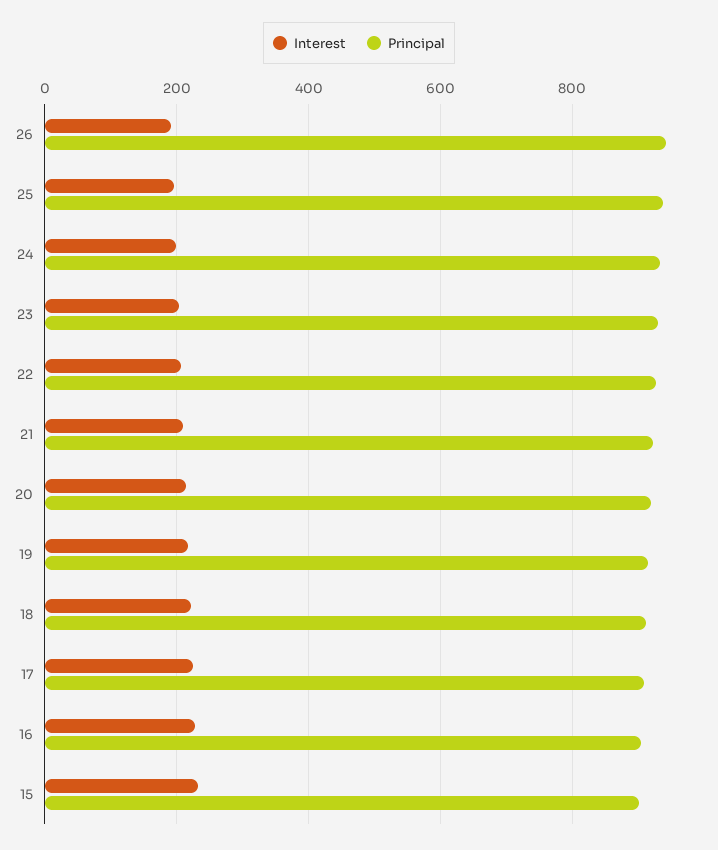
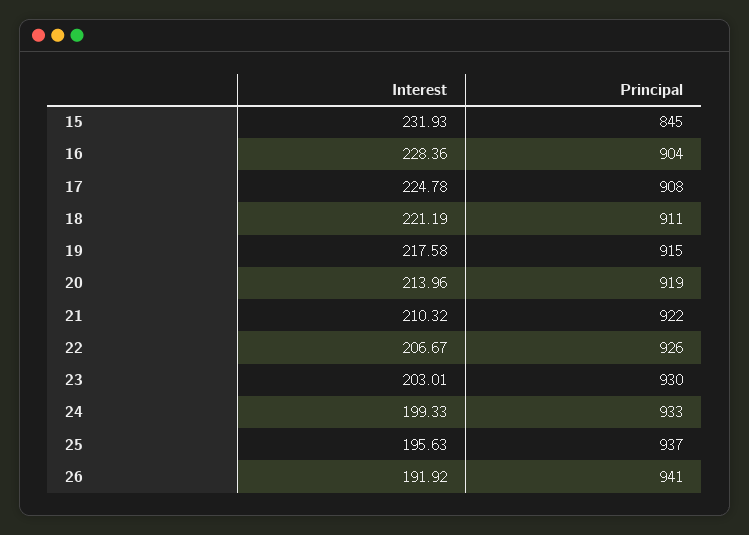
Principal, 15: 900 -> 845

